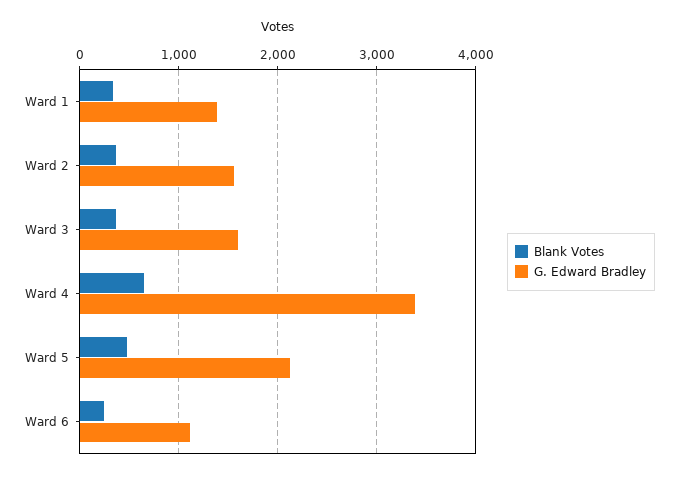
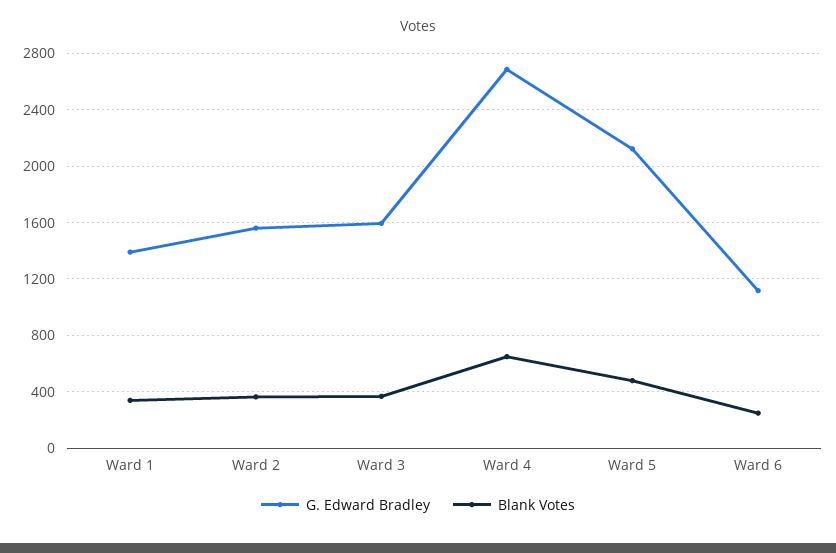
G. Edward Bradley, Ward 4: 3400 -> 2700

